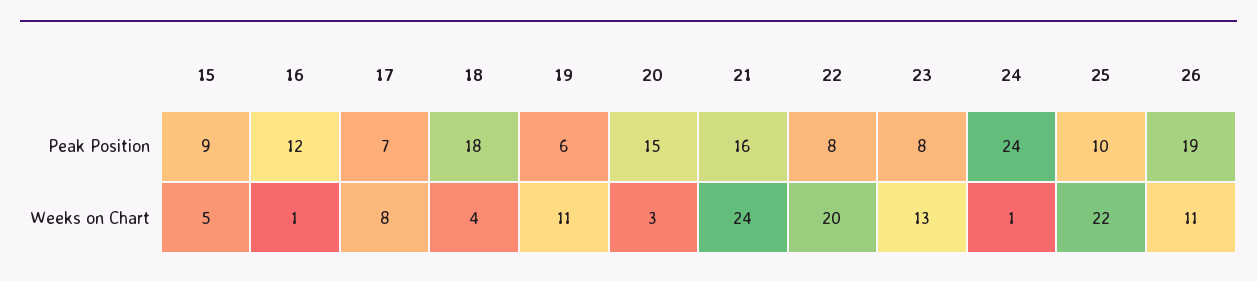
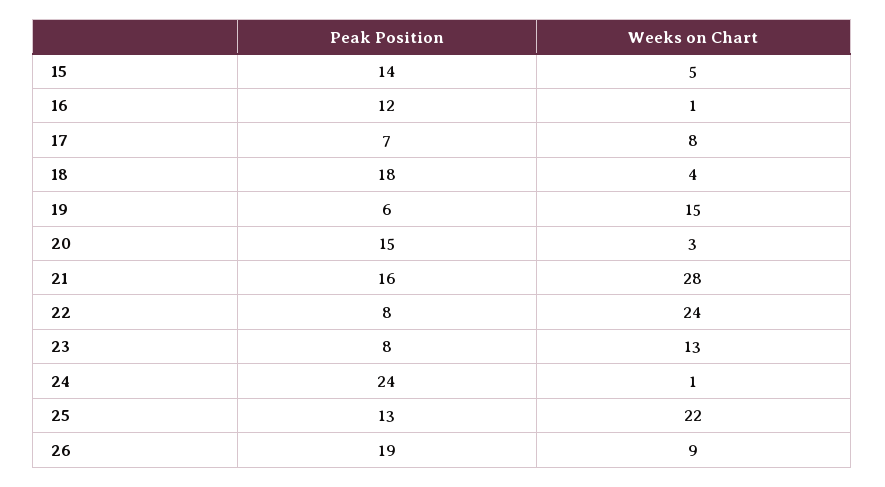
15, Peak Position: 9 -> 14
25, Peak Position: 10 -> 13
19, Weeks on Chart: 11 -> 15
21, Weeks on Chart: 24 -> 28
22, Weeks on Chart: 20 -> 24
26, Weeks on Chart: 11 -> 9

